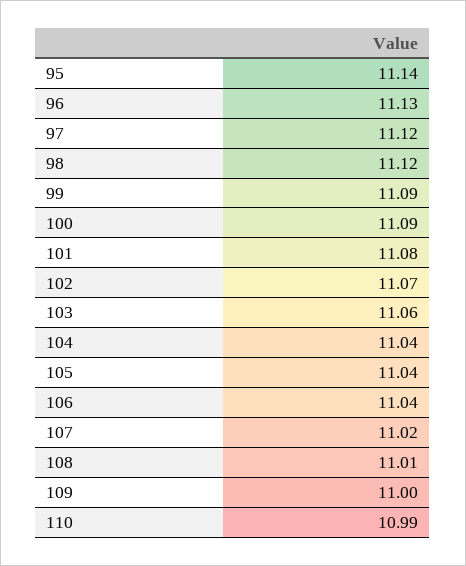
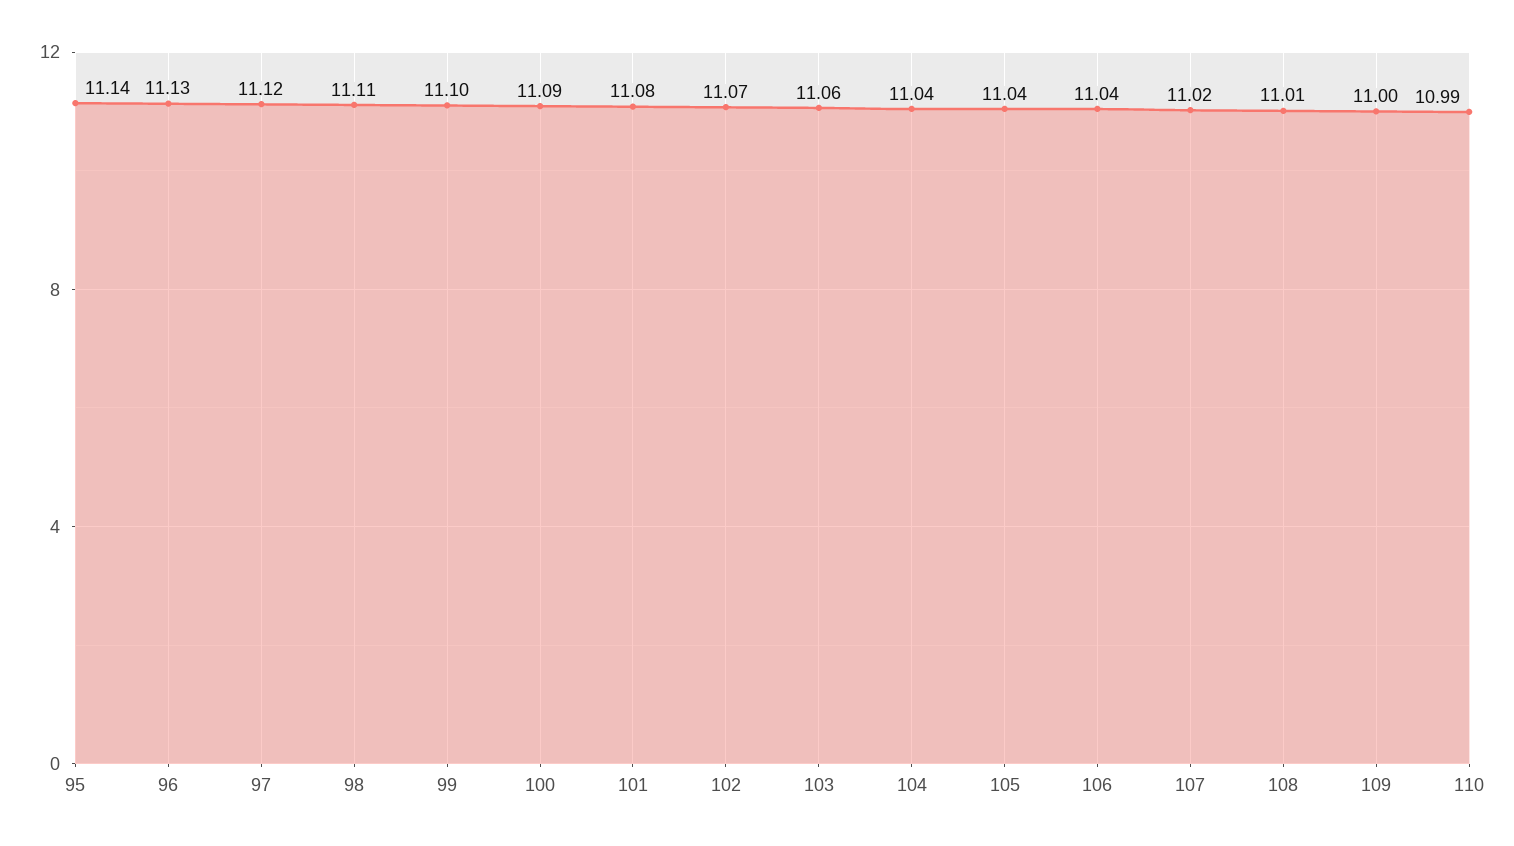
98: 11.12 -> 11.11
99: 11.09 -> 11.1

